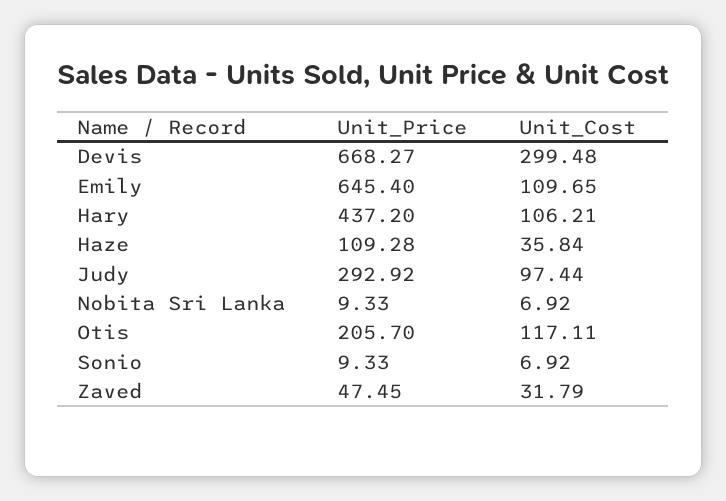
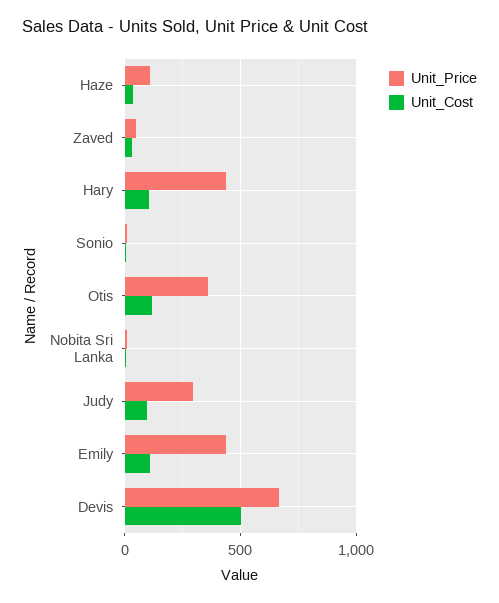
Unit_Cost, Devis: 299.48 -> 500
Unit_Price, Emily: 645.4 -> 450
Unit_Price, Otis: 205.7 -> 350

